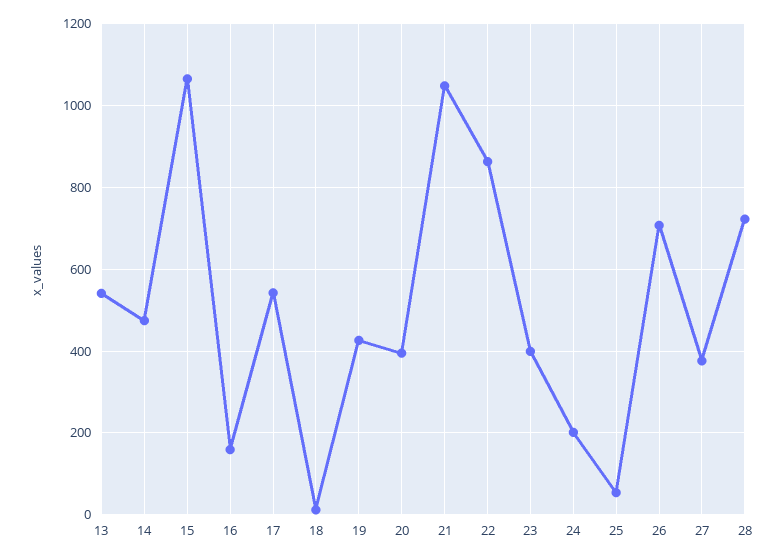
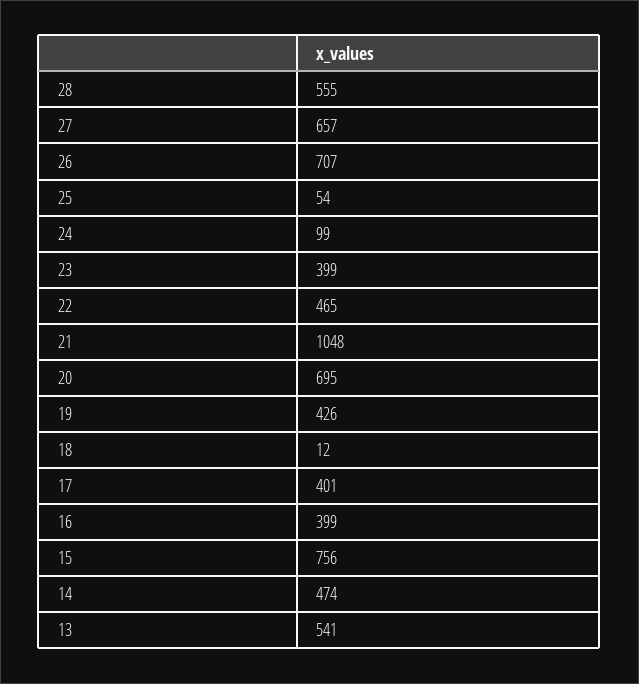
15: 1060 -> 756
16: 160 -> 399
17: 540 -> 401
20: 400 -> 695
22: 860 -> 465
24: 200 -> 99
27: 380 -> 657
28: 720 -> 555

